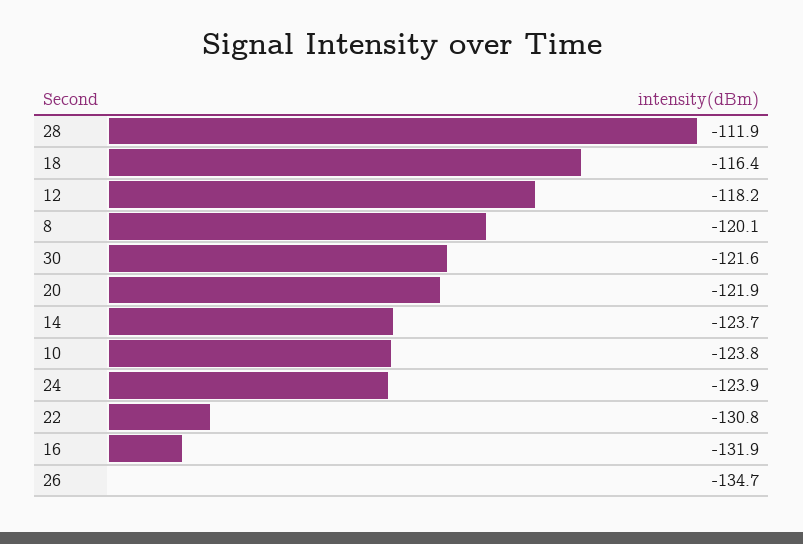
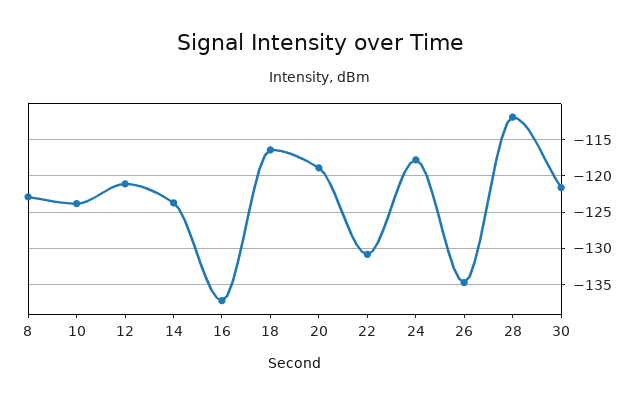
12: -118.2 -> -121
8: -120.1 -> -123
20: -121.9 -> -119
24: -123.9 -> -118
16: -131.9 -> -137

